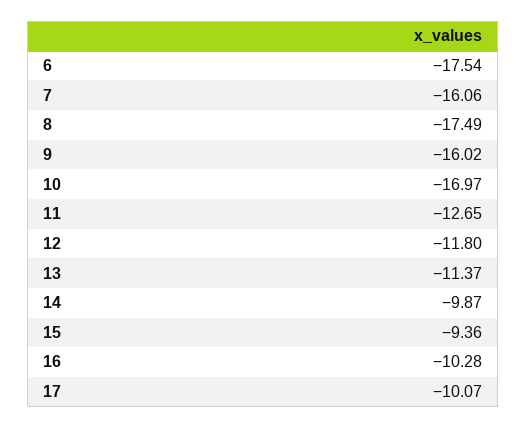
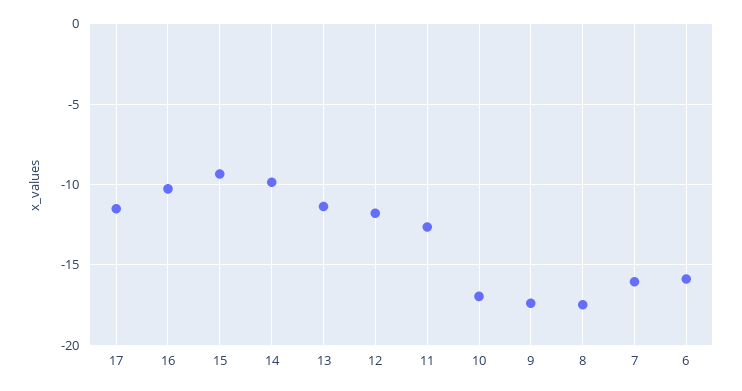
6: -17.54 -> -16
9: -16.02 -> -17.5
17: -10.07 -> -11.5

